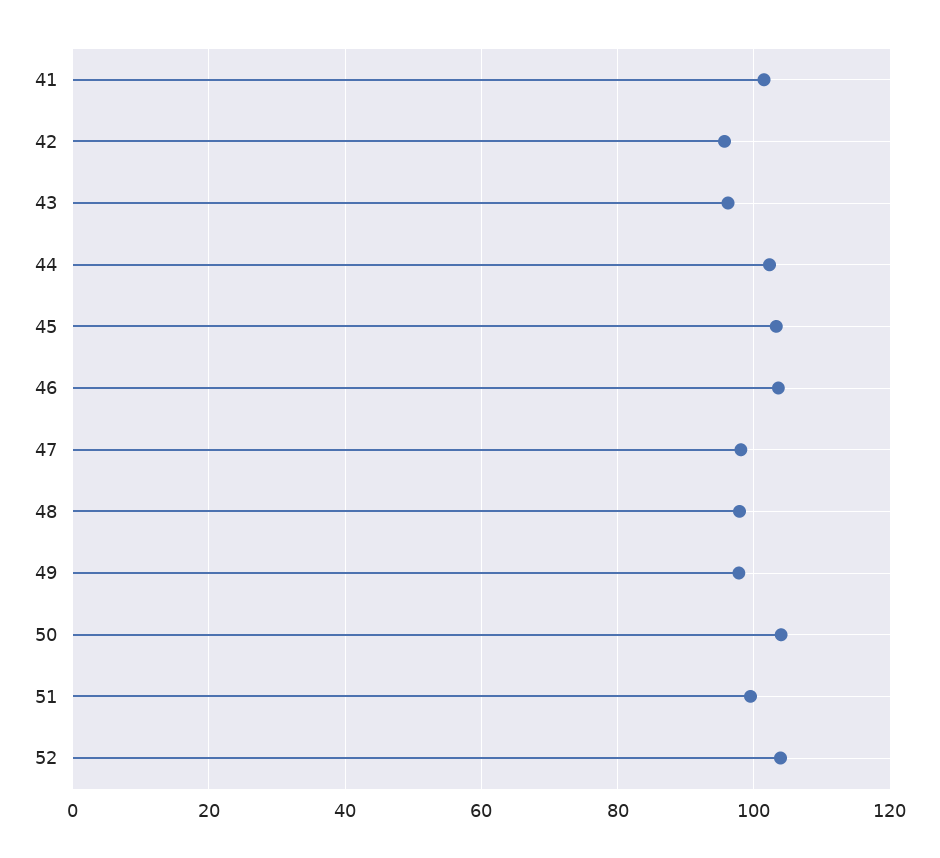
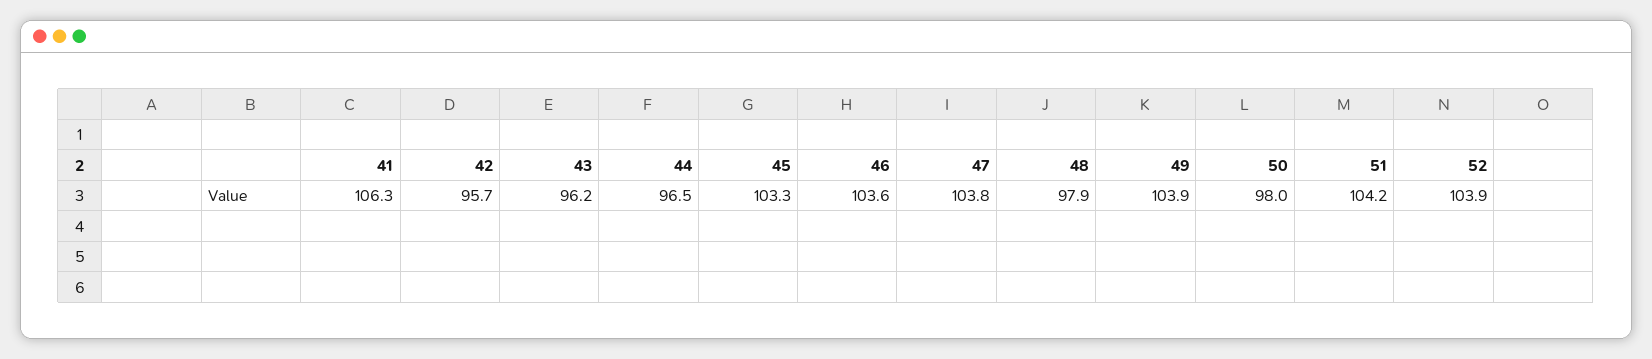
41: 102 -> 106.3
44: 102 -> 96.5
47: 98 -> 103.8
49: 98 -> 103.9
50: 104 -> 98
51: 100 -> 104.2

